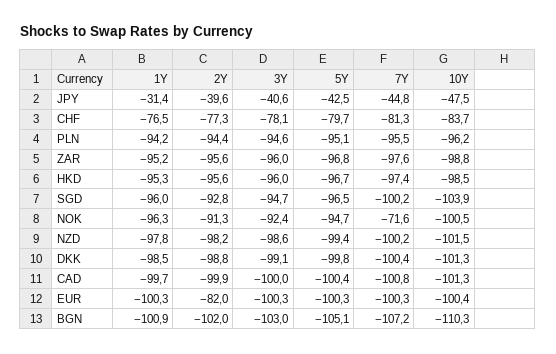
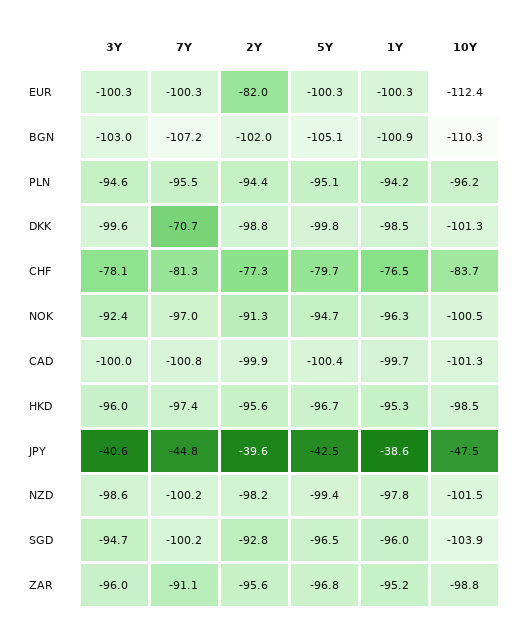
1Y, JPY: -31.4 -> -38.6
7Y, ZAR: -97.6 -> -91.1
7Y, NOK: -71.6 -> -97
3Y, DKK: -99.1 -> -99.6
7Y, DKK: -100.4 -> -70.7
10Y, EUR: -100.4 -> -112.4

